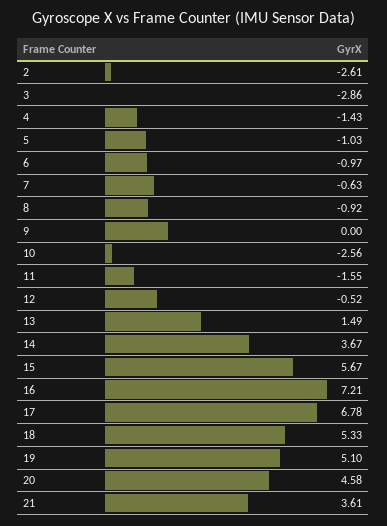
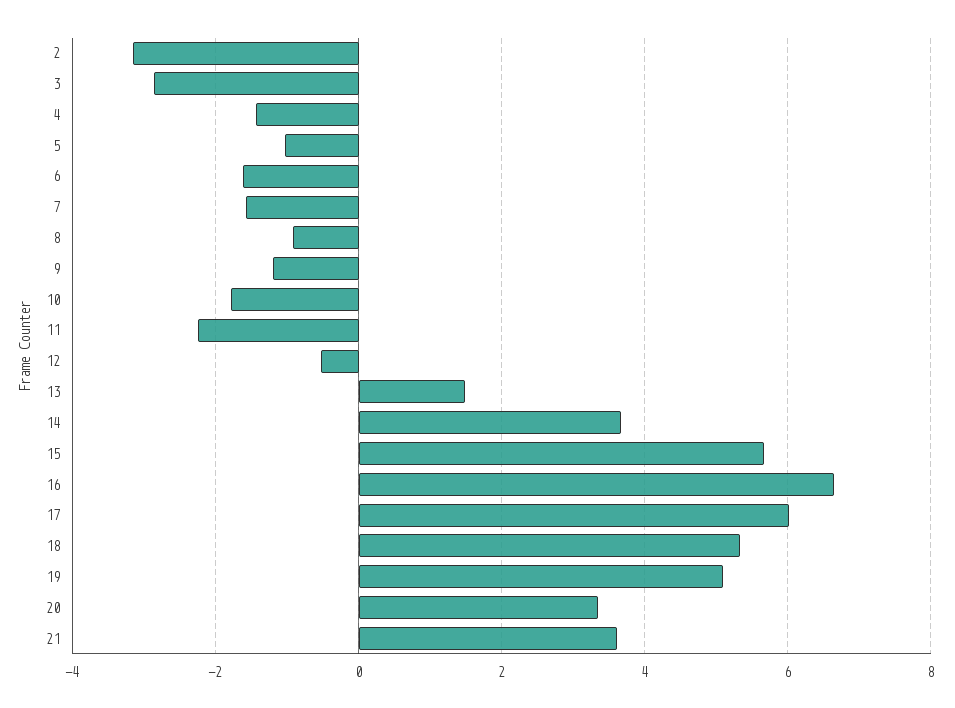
2: -2.61 -> -3.2
6: -0.97 -> -1.6
7: -0.63 -> -1.6
9: 0 -> -1.2
10: -2.56 -> -1.8
11: -1.55 -> -2.2
16: 7.21 -> 6.6
17: 6.78 -> 6
20: 4.58 -> 3.4

